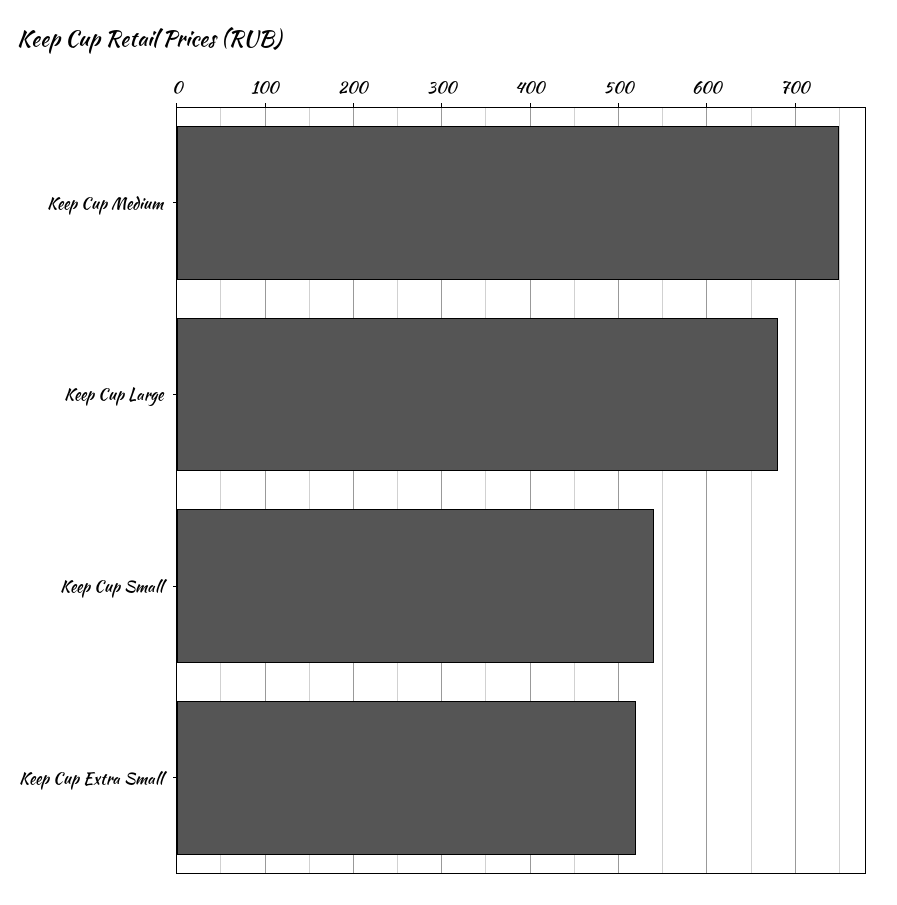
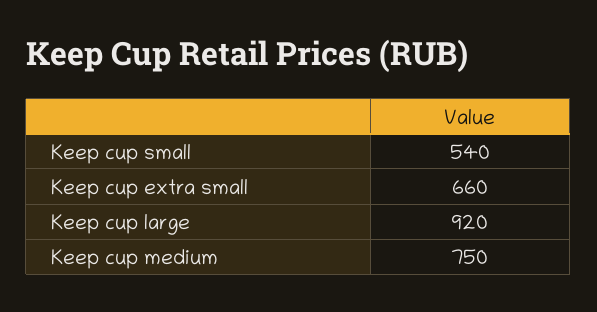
Keep Cup Large: 680 -> 920
Keep Cup Extra Small: 520 -> 660

